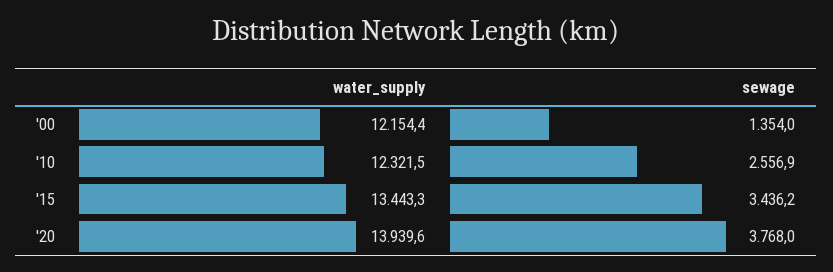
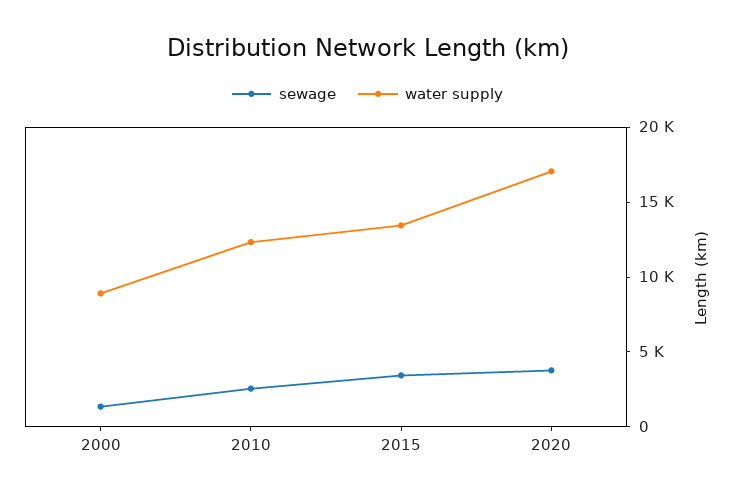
water_supply, '00: 12154.4 -> 9000
water_supply, '20: 13939.6 -> 17000

